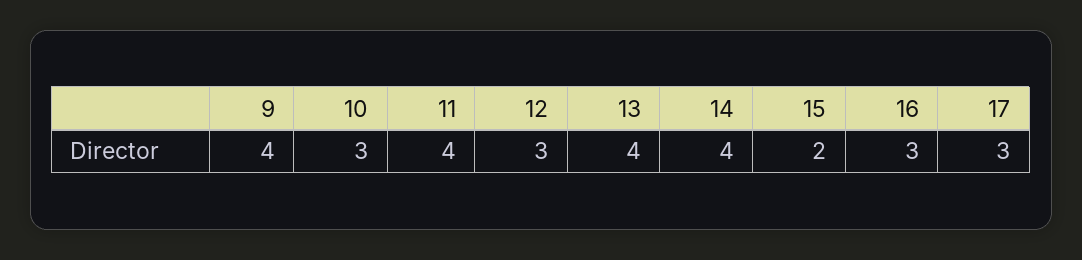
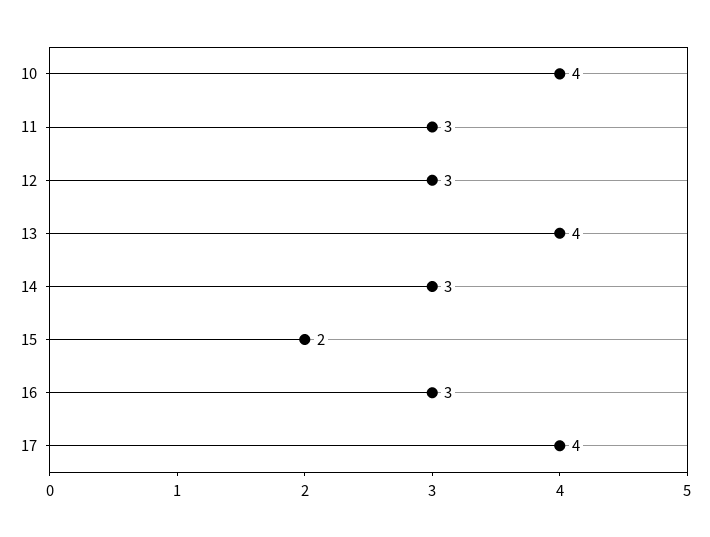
9: 4 -> none
10: 3 -> 4
11: 4 -> 3
14: 4 -> 3
17: 3 -> 4

